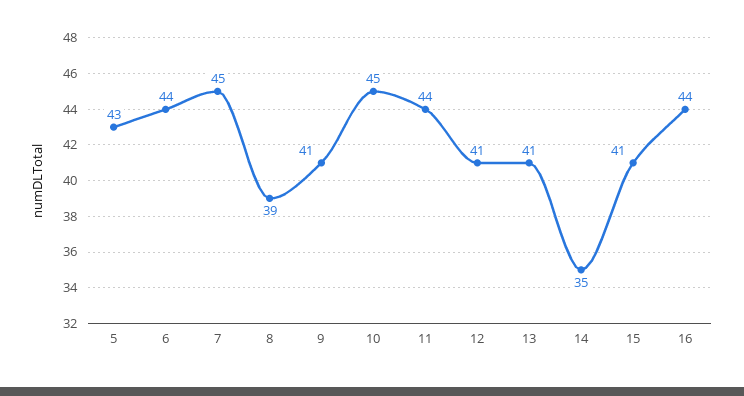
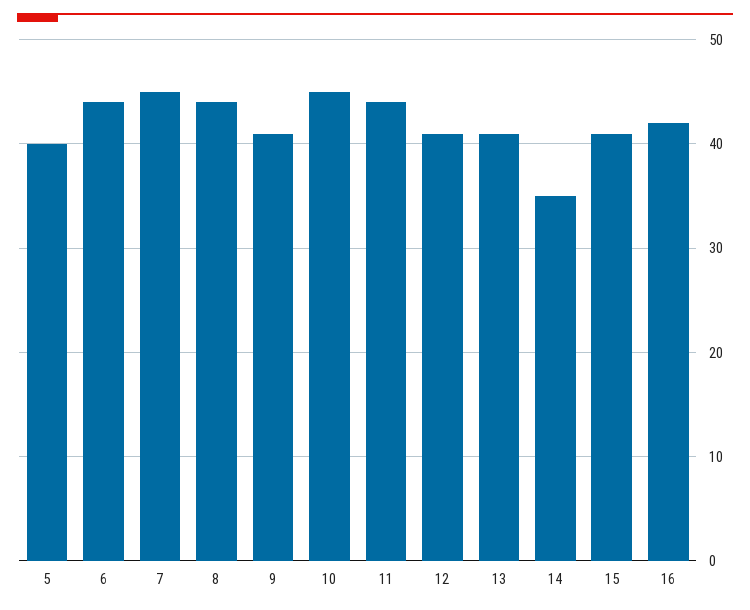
5: 43 -> 40
8: 39 -> 44
16: 44 -> 42

